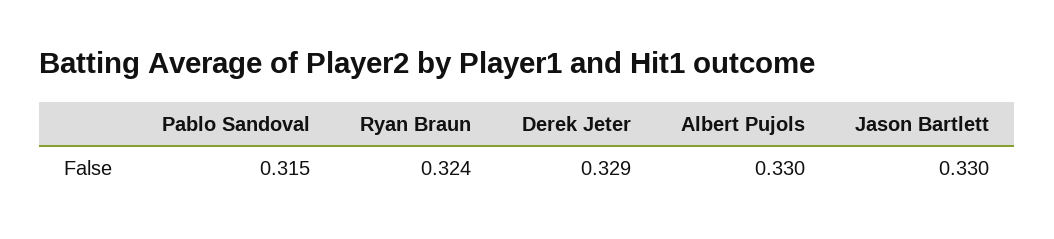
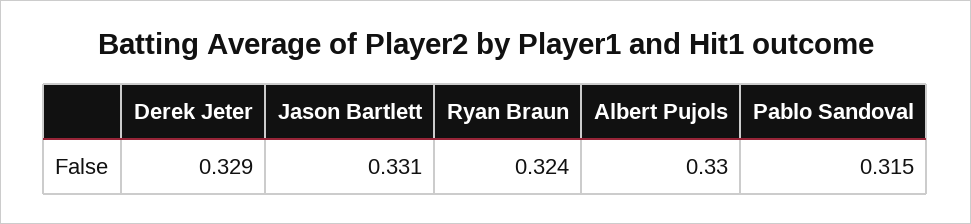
Jason Bartlett: 0.33 -> 0.331

